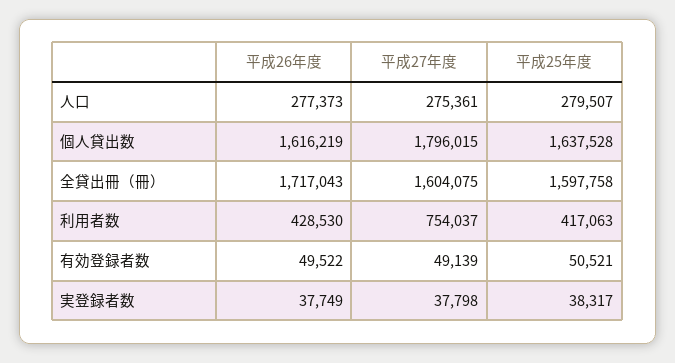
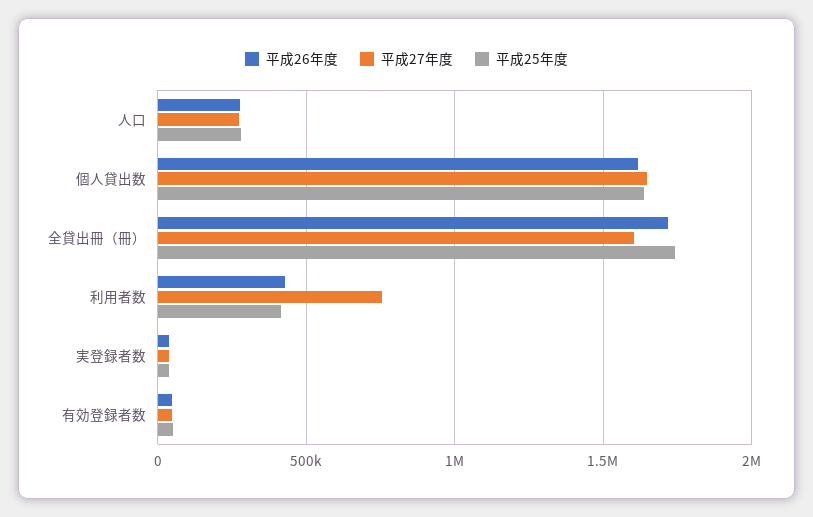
平成27年度, 個人貸出数: 1796015 -> 1650000
平成25年度, 全貸出冊（冊）: 1597758 -> 1750000

